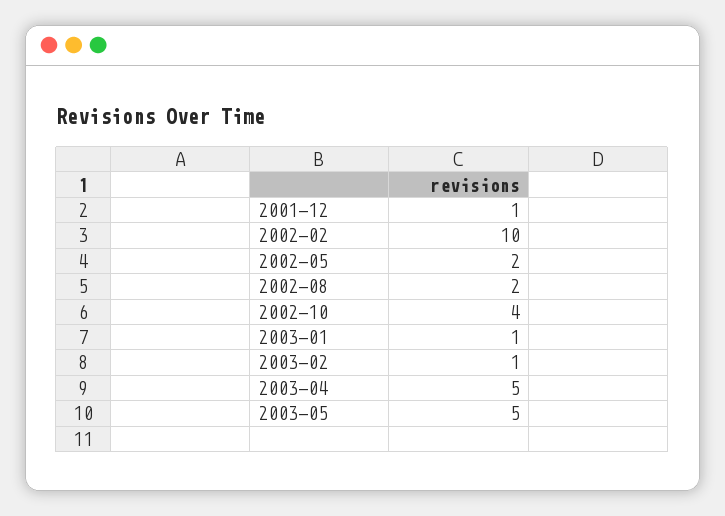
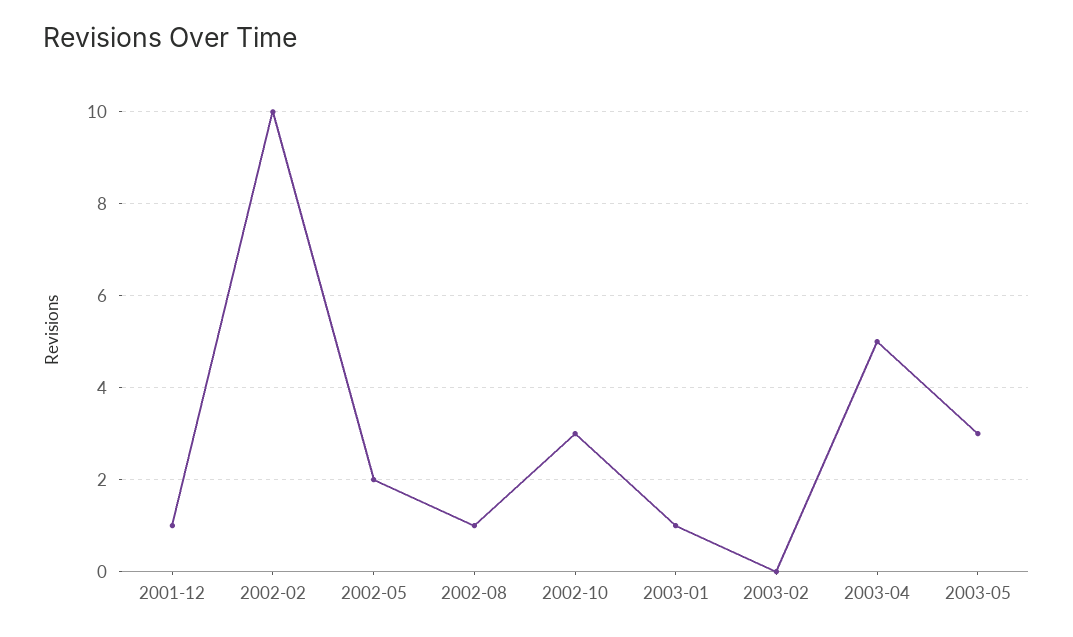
2002-08: 2 -> 1
2002-10: 4 -> 3
2003-02: 1 -> 0
2003-05: 5 -> 3

